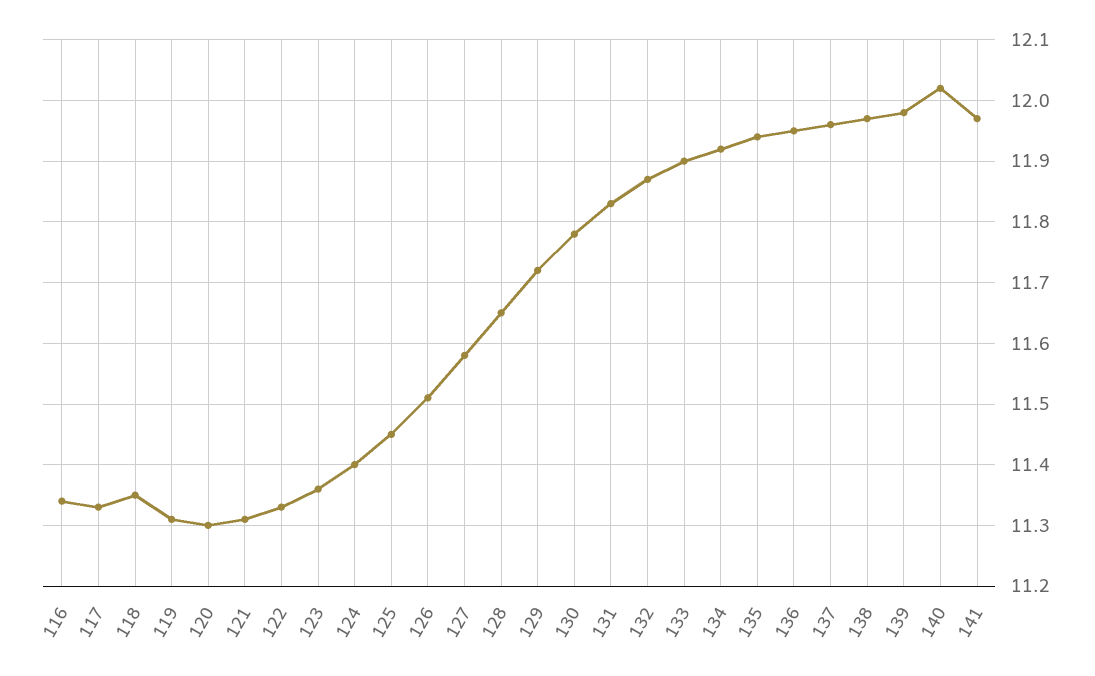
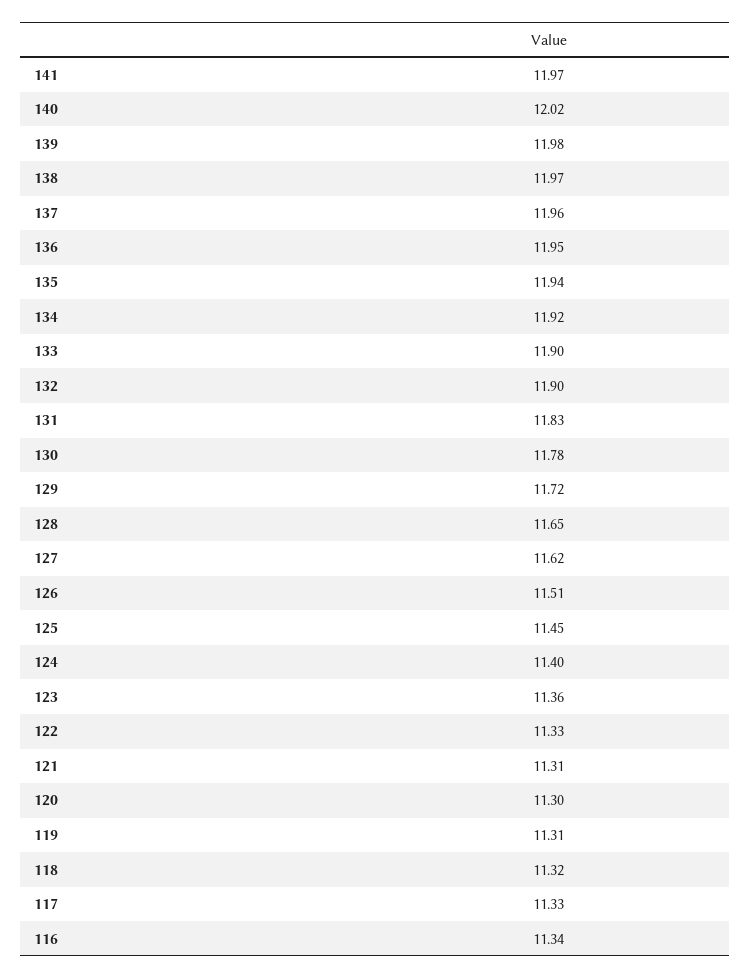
118: 11.35 -> 11.32
127: 11.58 -> 11.62
132: 11.87 -> 11.9

